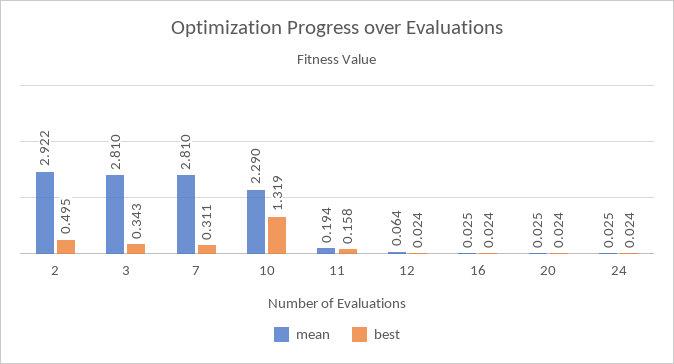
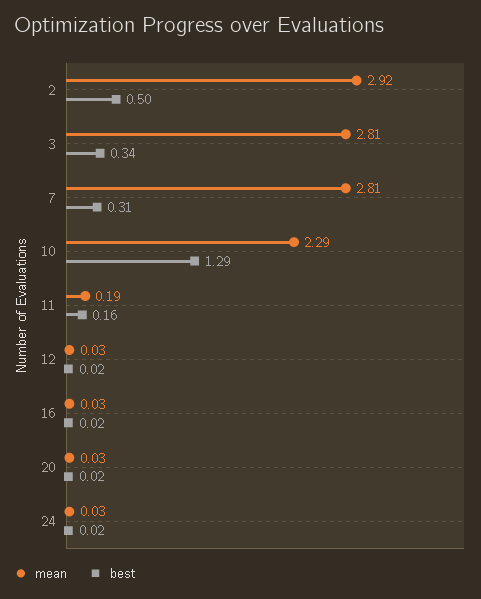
best, 10: 1.319 -> 1.29
mean, 12: 0.064 -> 0.03

